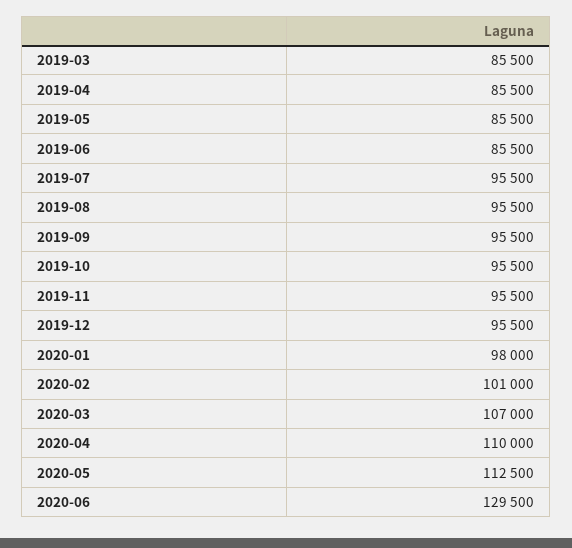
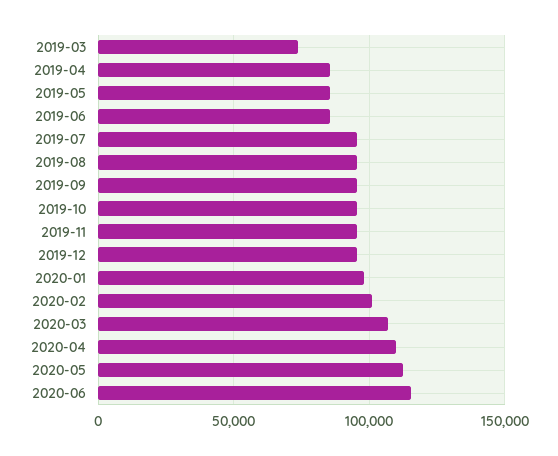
2019-03: 85500 -> 75000
2020-06: 129500 -> 115000

